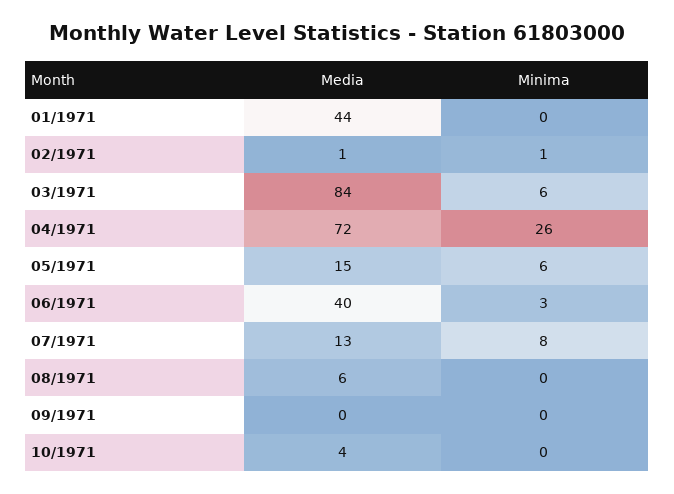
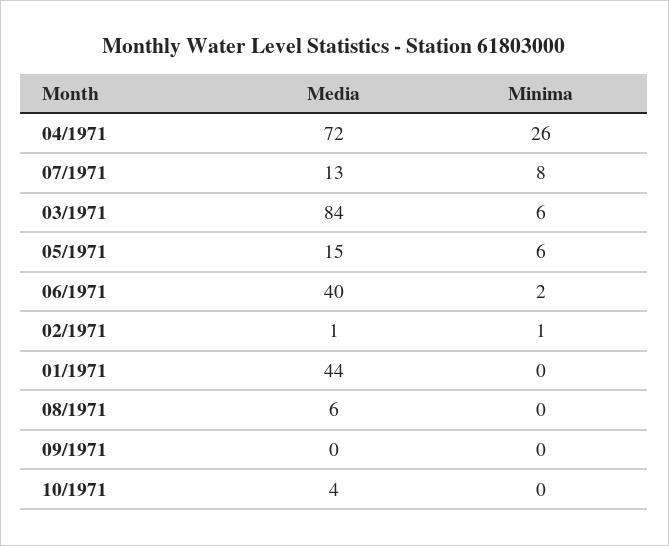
Minima, 06/1971: 3 -> 2

